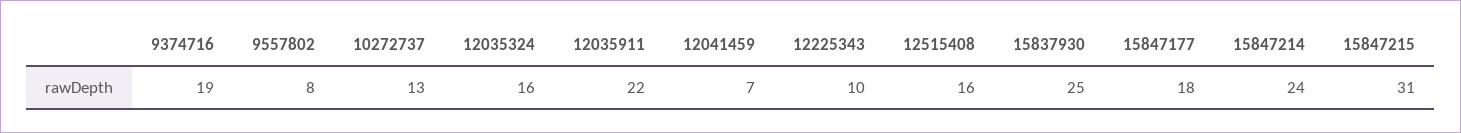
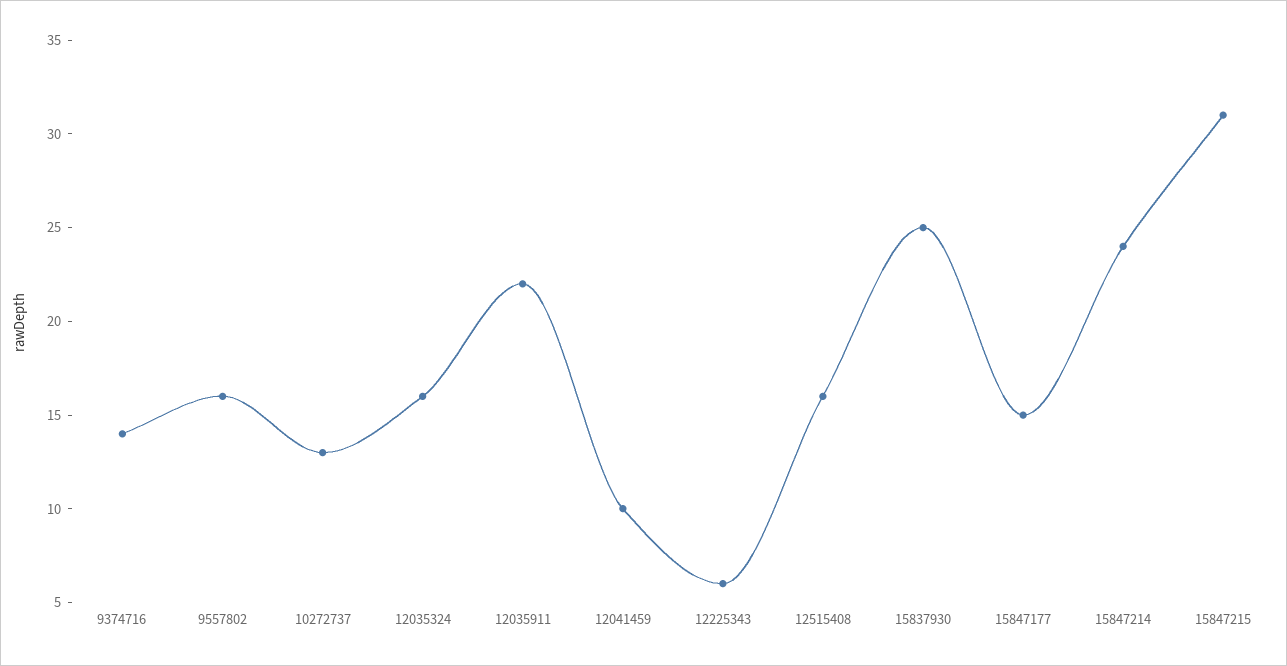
9374716: 19 -> 14
9557802: 8 -> 16
12041459: 7 -> 10
12225343: 10 -> 6
15847177: 18 -> 15

